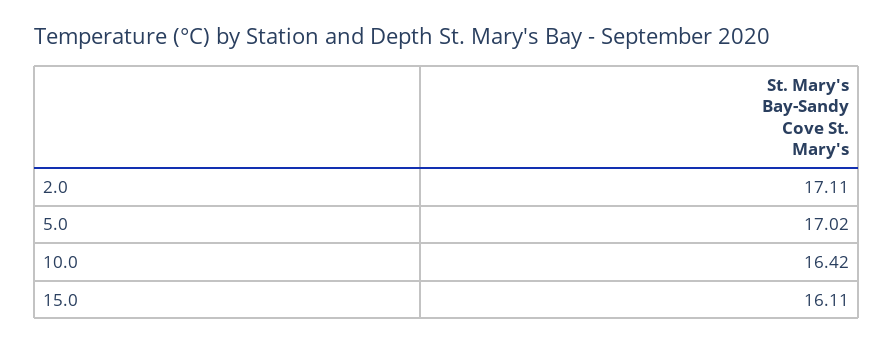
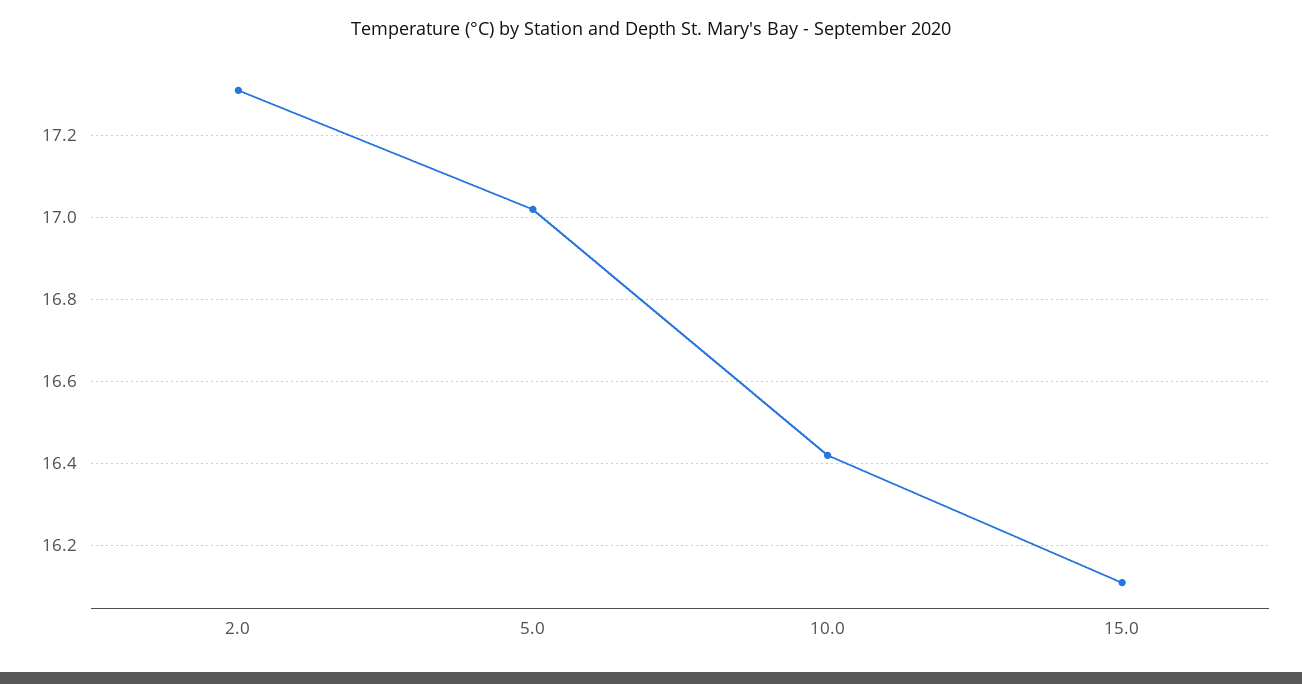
2.0: 17.11 -> 17.3

